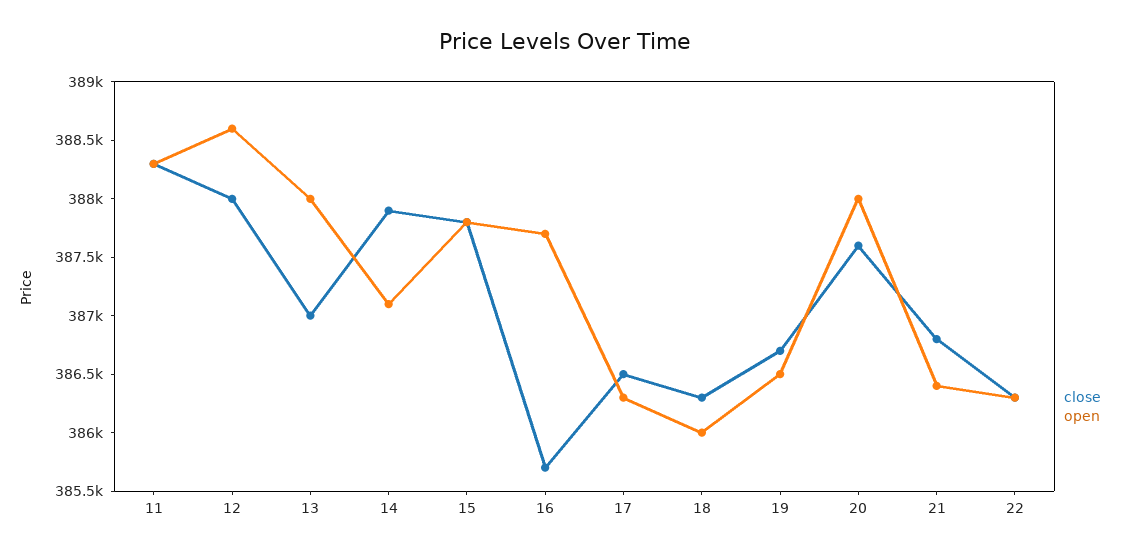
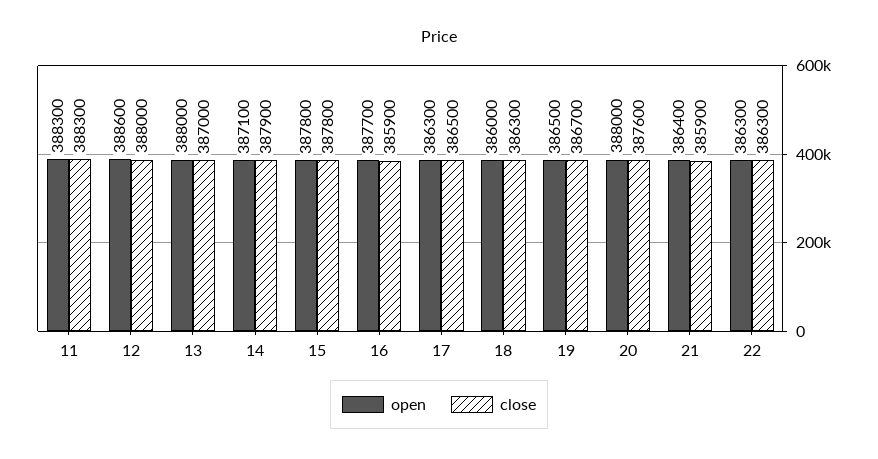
close, 16: 385700 -> 385900
close, 21: 386800 -> 385900

